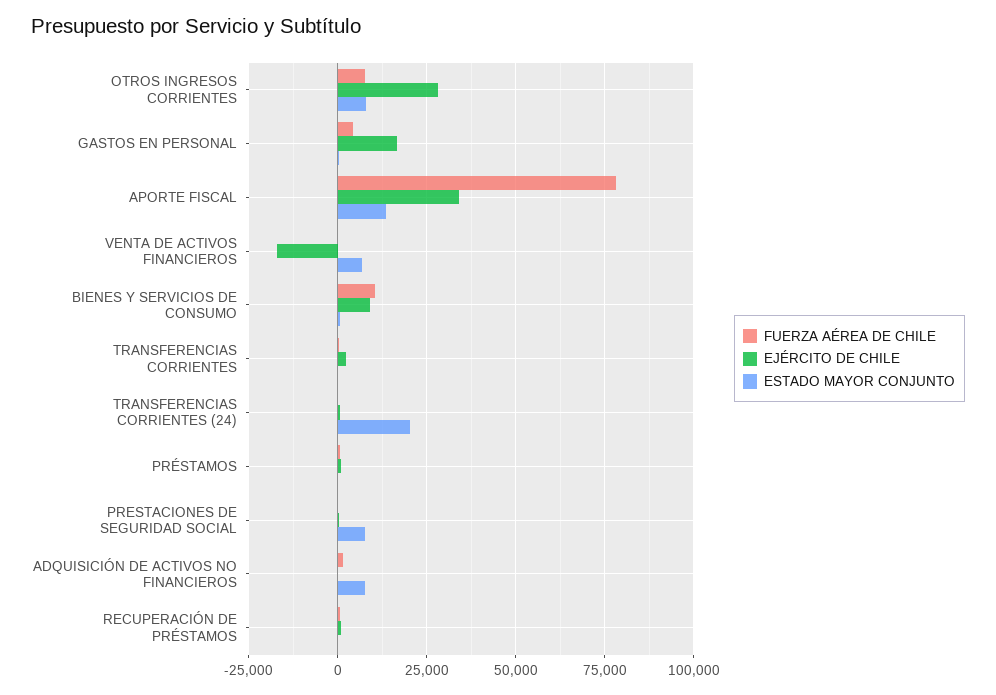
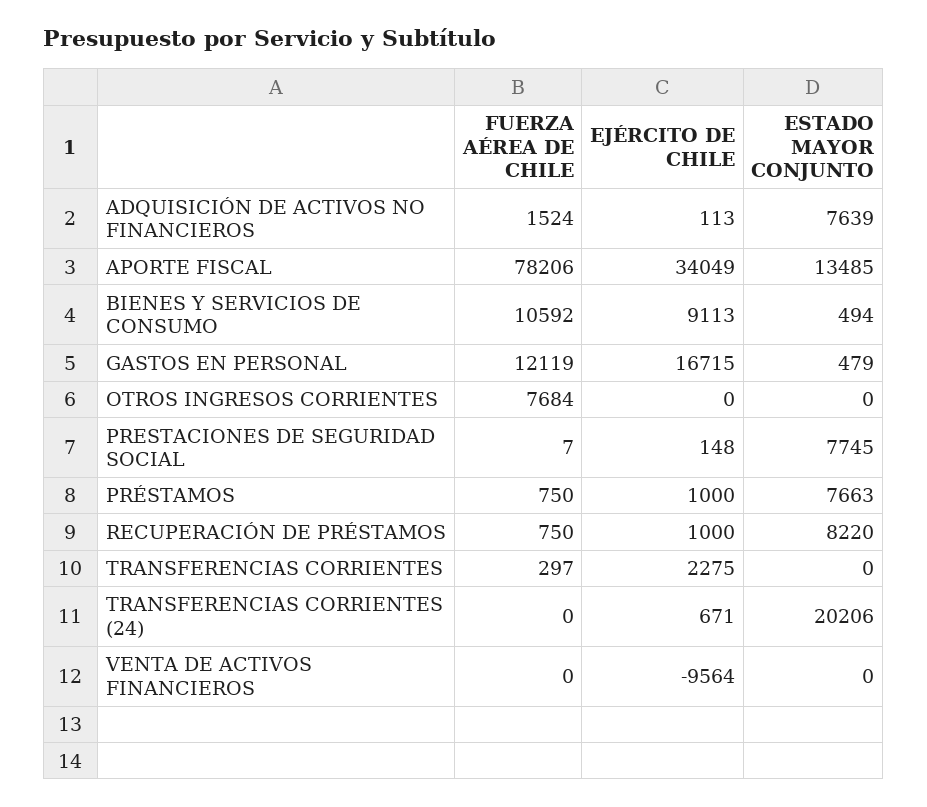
EJÉRCITO DE CHILE, OTROS INGRESOS CORRIENTES: 27500 -> 0
ESTADO MAYOR CONJUNTO, OTROS INGRESOS CORRIENTES: 7500 -> 0
FUERZA AÉREA DE CHILE, GASTOS EN PERSONAL: 5000 -> 12119
EJÉRCITO DE CHILE, VENTA DE ACTIVOS FINANCIEROS: -17500 -> -9564
ESTADO MAYOR CONJUNTO, VENTA DE ACTIVOS FINANCIEROS: 7500 -> 0
ESTADO MAYOR CONJUNTO, PRÉSTAMOS: 0 -> 7663
ESTADO MAYOR CONJUNTO, RECUPERACIÓN DE PRÉSTAMOS: 0 -> 8220

